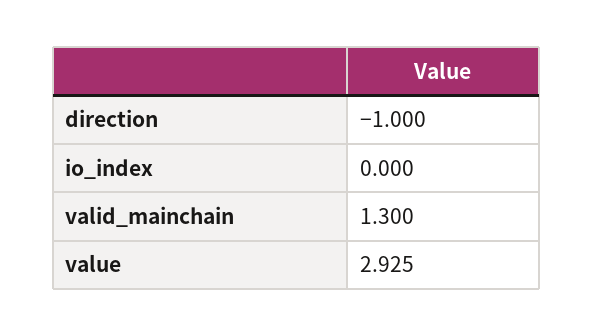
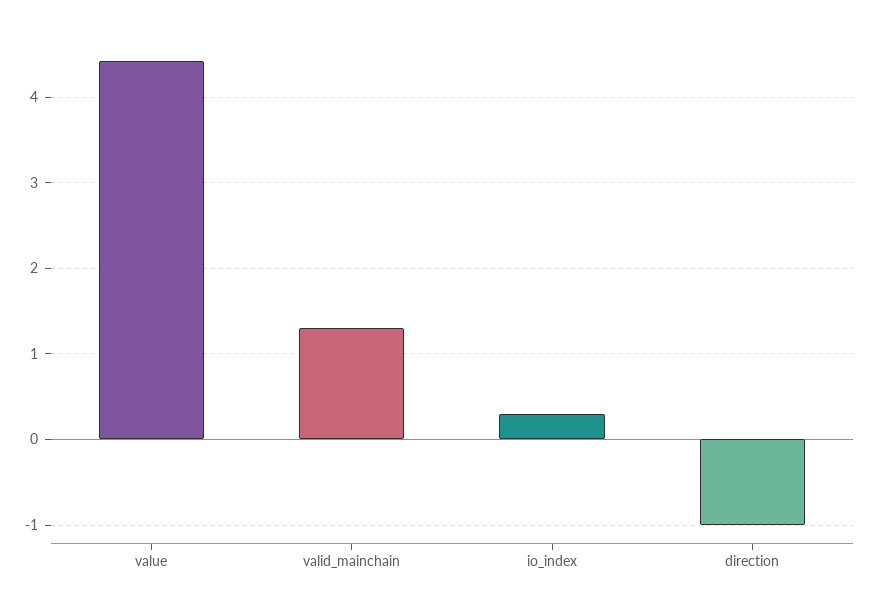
io_index: 0 -> 0.3
value: 2.925 -> 4.4

